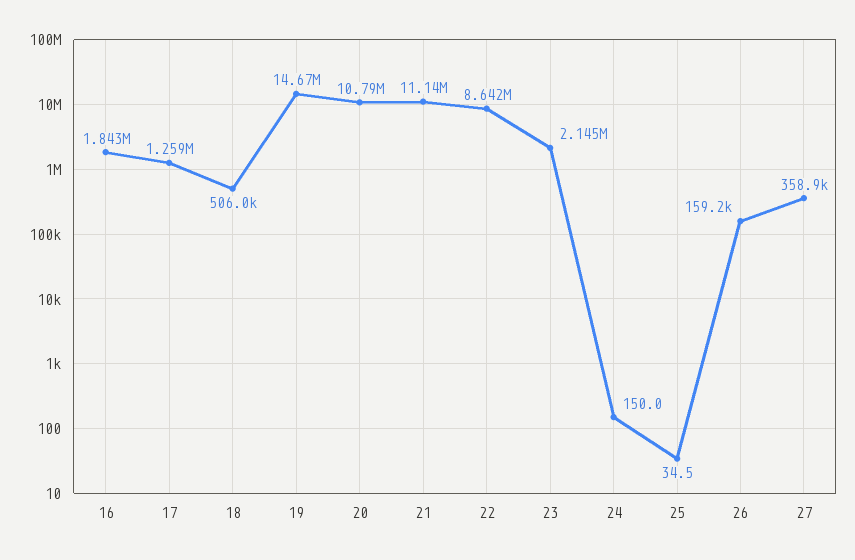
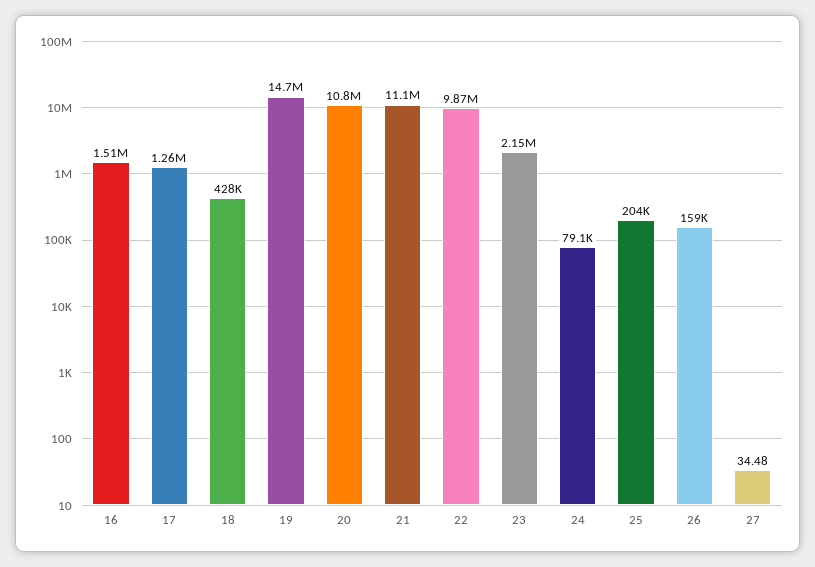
16: 1843000 -> 1510000
18: 506000 -> 428000
22: 8642000 -> 9870000
24: 150 -> 79100
25: 34.5 -> 204000
27: 358900 -> 34.48

